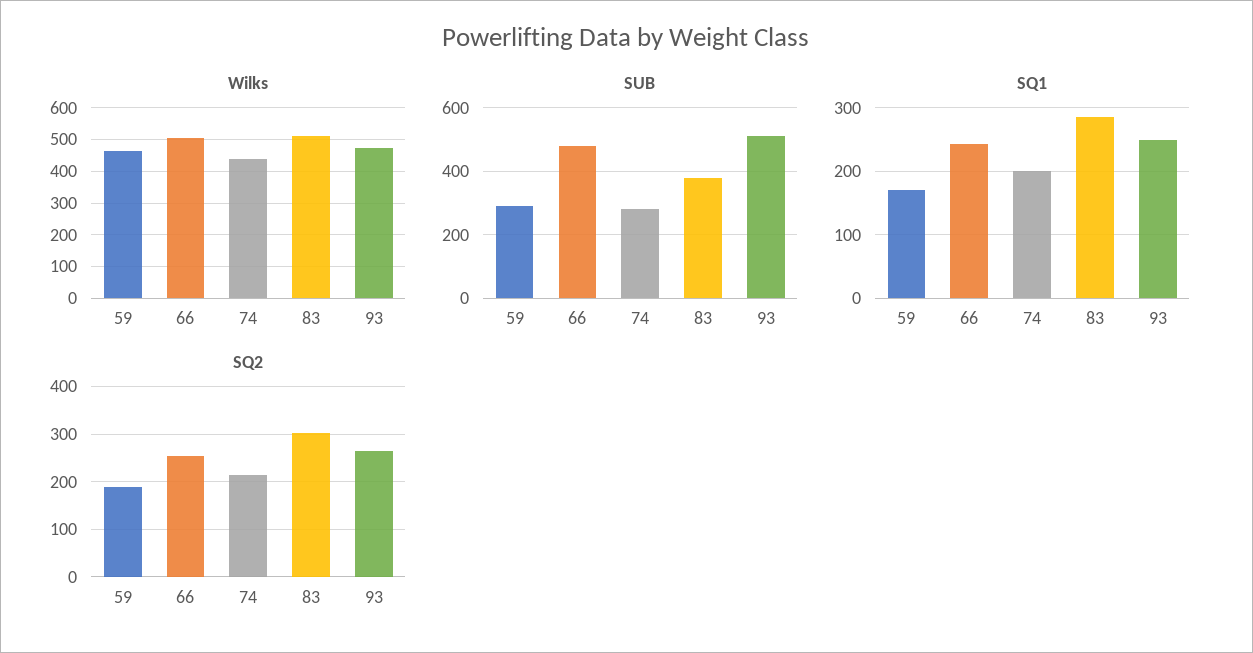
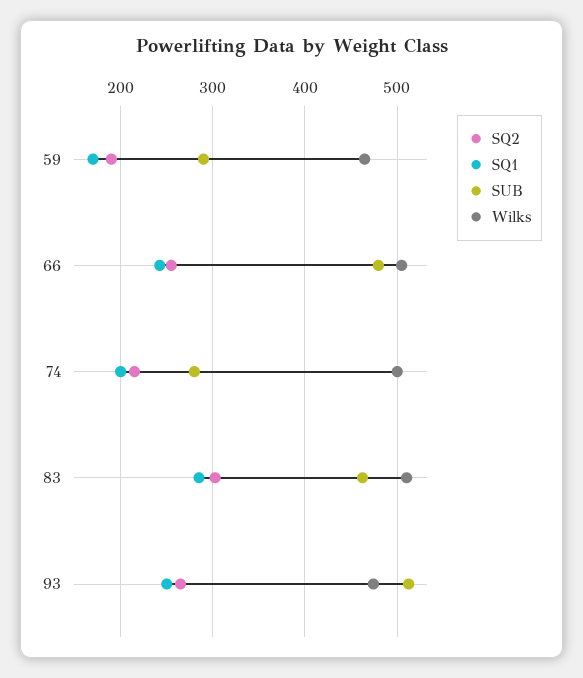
Wilks, 74: 440 -> 500
SUB, 83: 380 -> 460

